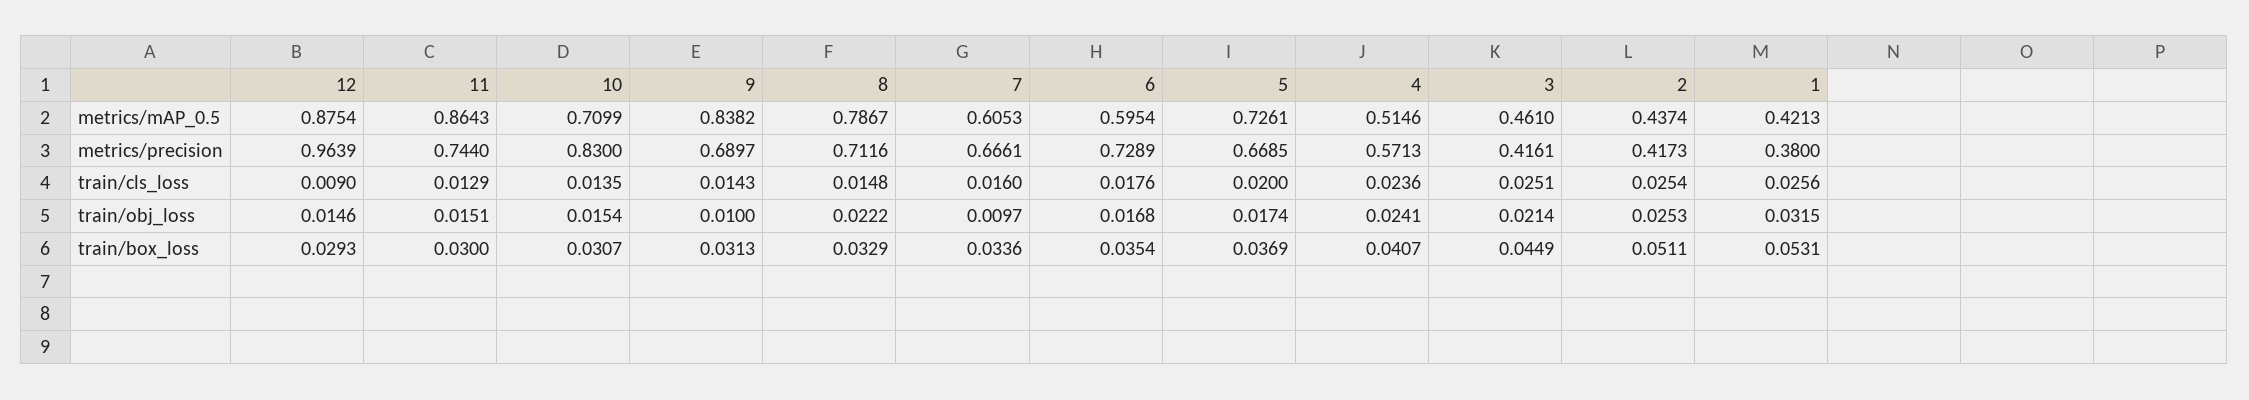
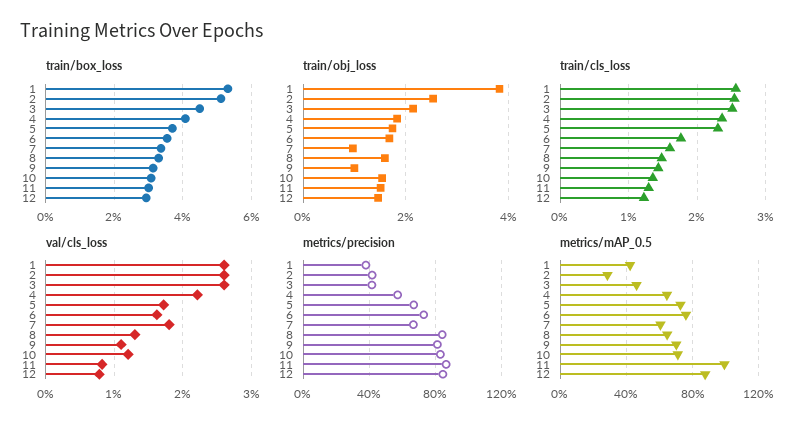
metrics/mAP_0.5, 11: 0.8643 -> 1
metrics/mAP_0.5, 9: 0.8382 -> 0.7
metrics/mAP_0.5, 8: 0.7867 -> 0.65
metrics/mAP_0.5, 6: 0.5954 -> 0.75
metrics/mAP_0.5, 4: 0.5146 -> 0.65
metrics/mAP_0.5, 2: 0.4374 -> 0.3
metrics/precision, 12: 0.9639 -> 0.85
metrics/precision, 11: 0.744 -> 0.85
metrics/precision, 9: 0.6897 -> 0.8
metrics/precision, 8: 0.7116 -> 0.85
train/cls_loss, 12: 0.009 -> 0.012
train/cls_loss, 5: 0.02 -> 0.023
train/obj_loss, 8: 0.0222 -> 0.016
train/obj_loss, 4: 0.0241 -> 0.018
train/obj_loss, 1: 0.0315 -> 0.038
val/cls_loss, 1: none -> 0.026
val/cls_loss, 2: none -> 0.026
val/cls_loss, 3: none -> 0.026
val/cls_loss, 4: none -> 0.022
val/cls_loss, 5: none -> 0.017
val/cls_loss, 6: none -> 0.016
val/cls_loss, 7: none -> 0.018
val/cls_loss, 8: none -> 0.013
val/cls_loss, 9: none -> 0.011
val/cls_loss, 10: none -> 0.012
val/cls_loss, 11: none -> 0.008
val/cls_loss, 12: none -> 0.008

